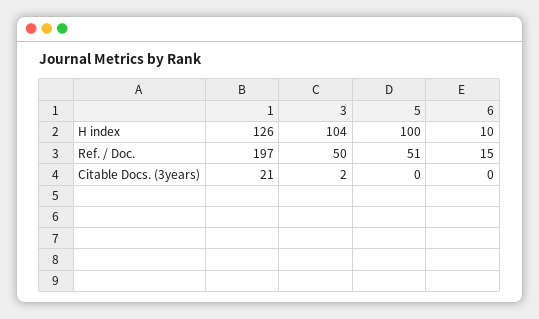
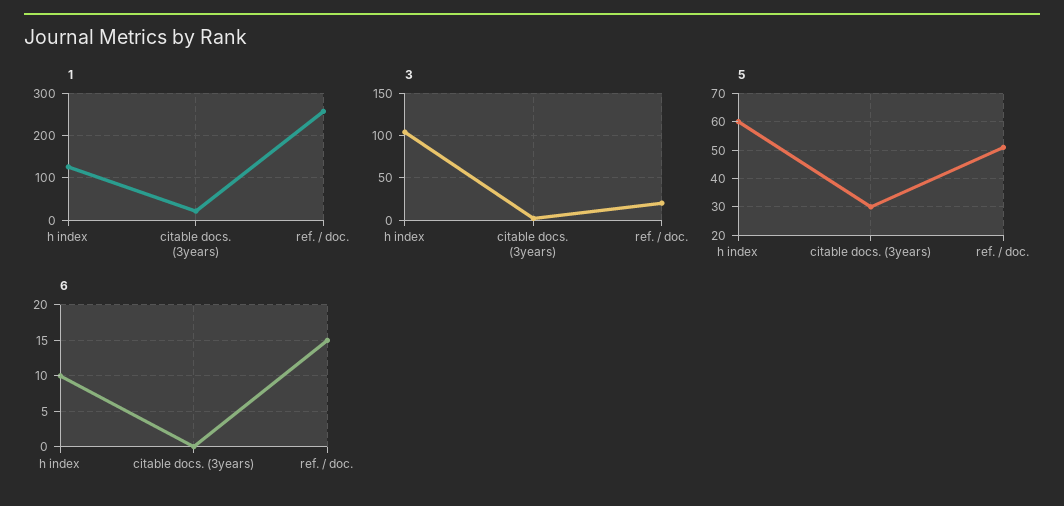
5, H index: 100 -> 60
1, Ref. / Doc.: 197 -> 260
3, Ref. / Doc.: 50 -> 20
5, Citable Docs. (3years): 0 -> 30

